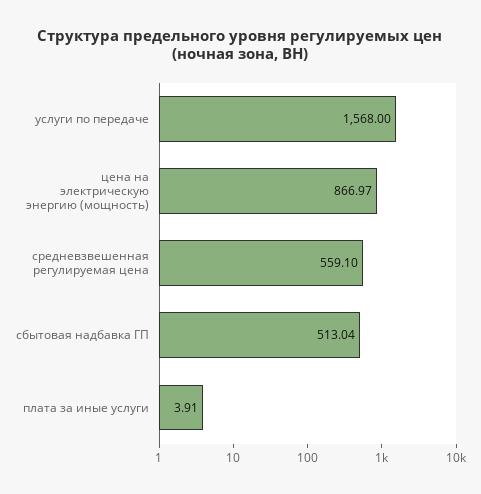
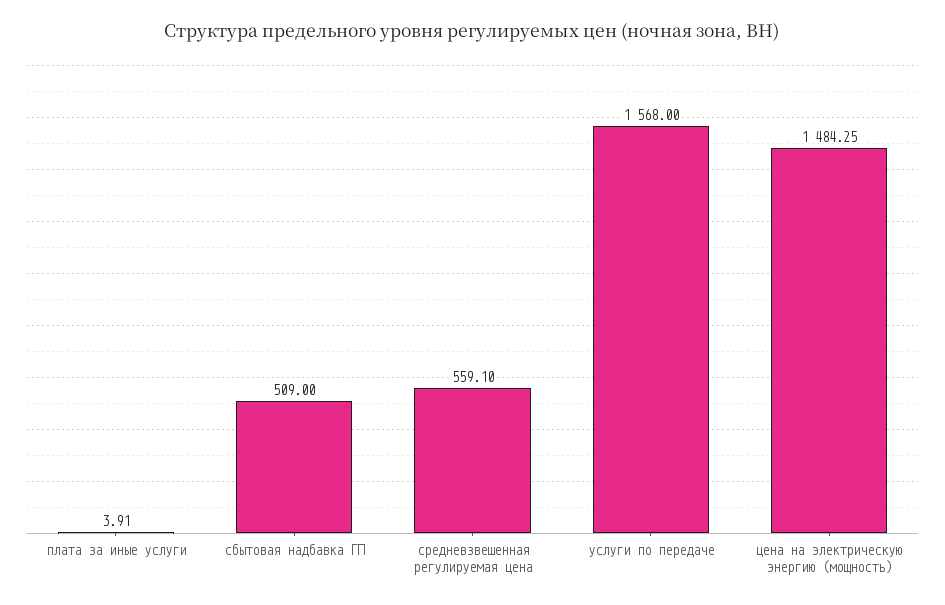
цена на электрическую энергию (мощность): 866.97 -> 1484.25
сбытовая надбавка ГП: 513.04 -> 509

